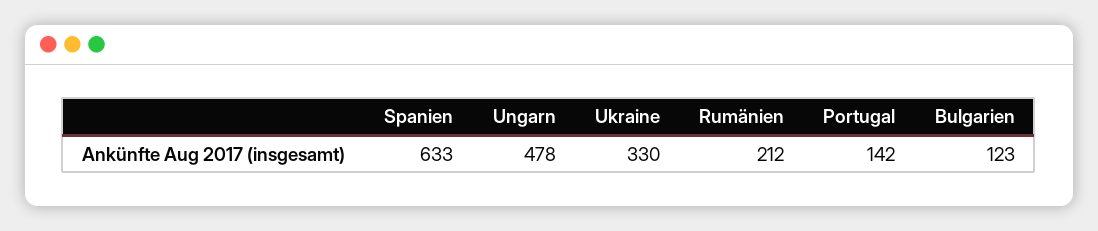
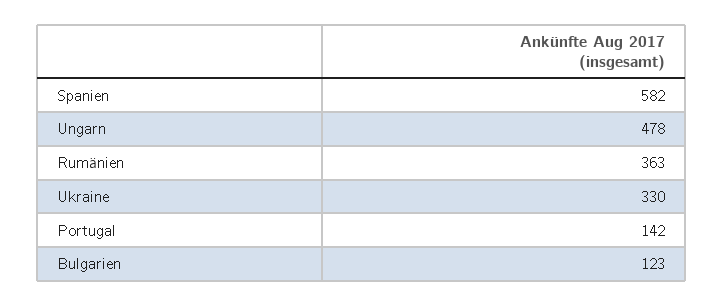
Spanien: 633 -> 582
Rumänien: 212 -> 363

